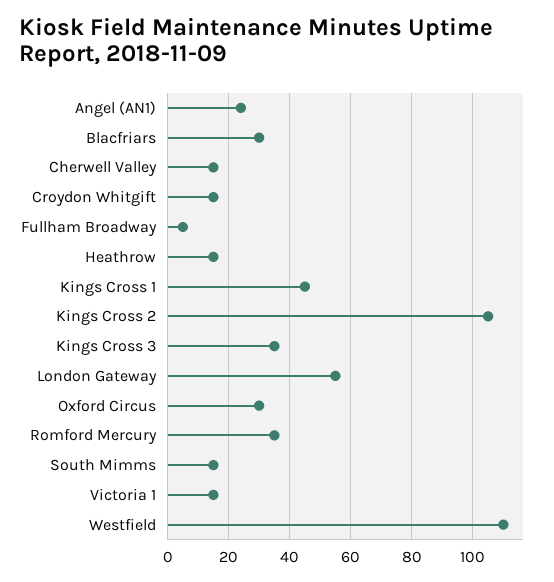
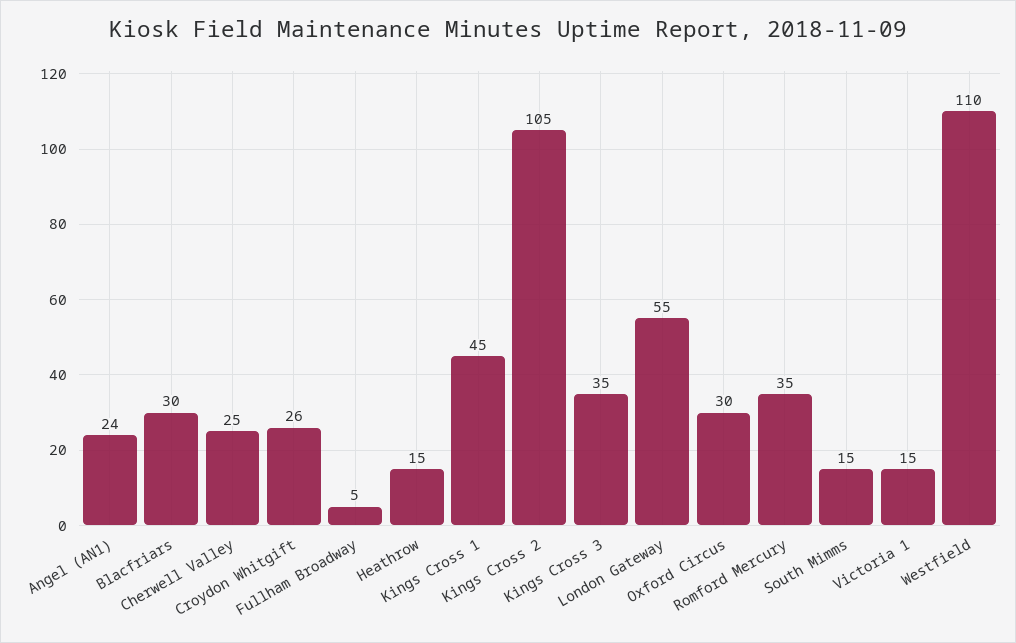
Cherwell Valley: 15 -> 25
Croydon Whitgift: 15 -> 26

